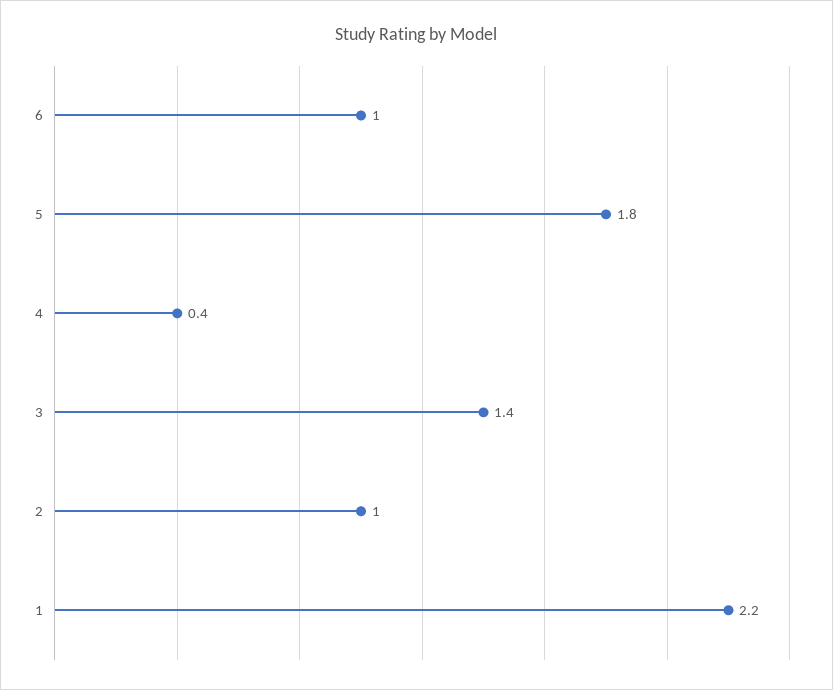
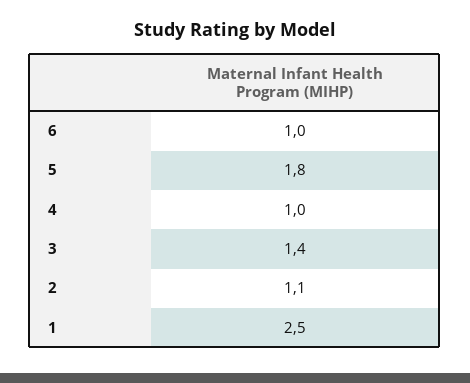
4: 0.4 -> 1
2: 1 -> 1.1
1: 2.2 -> 2.5

